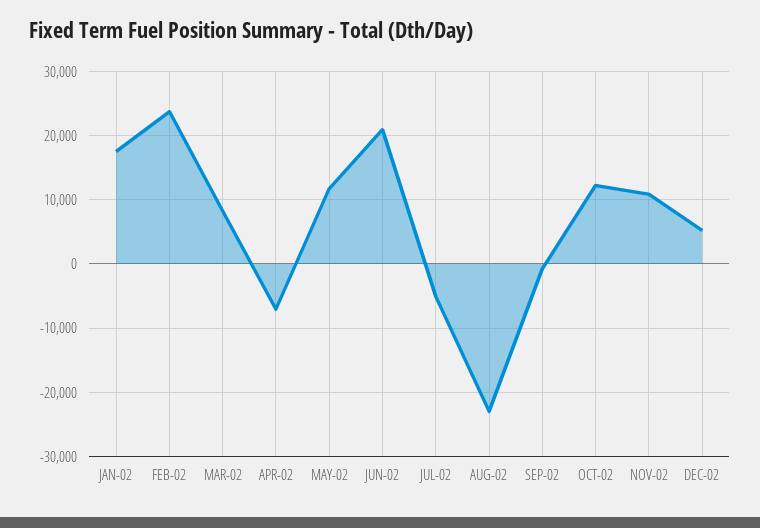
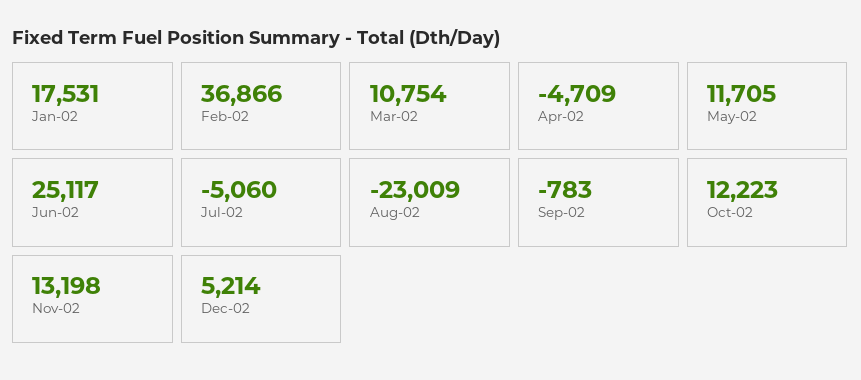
FEB-02: 24000 -> 36866
MAR-02: 8000 -> 10754
APR-02: -7000 -> -4709
JUN-02: 21000 -> 25117
NOV-02: 11000 -> 13198

